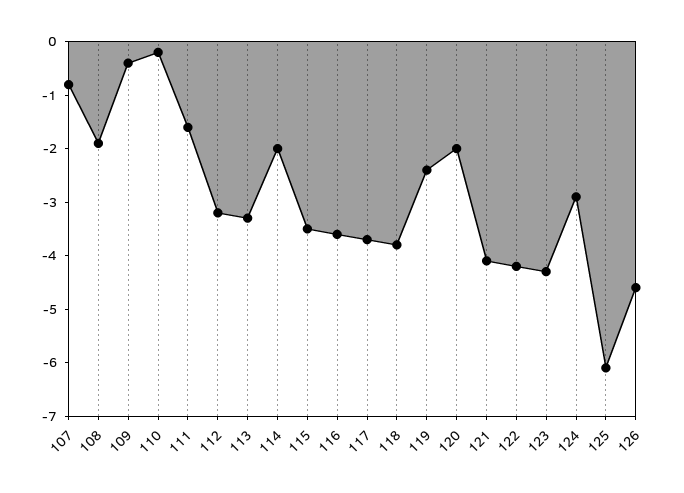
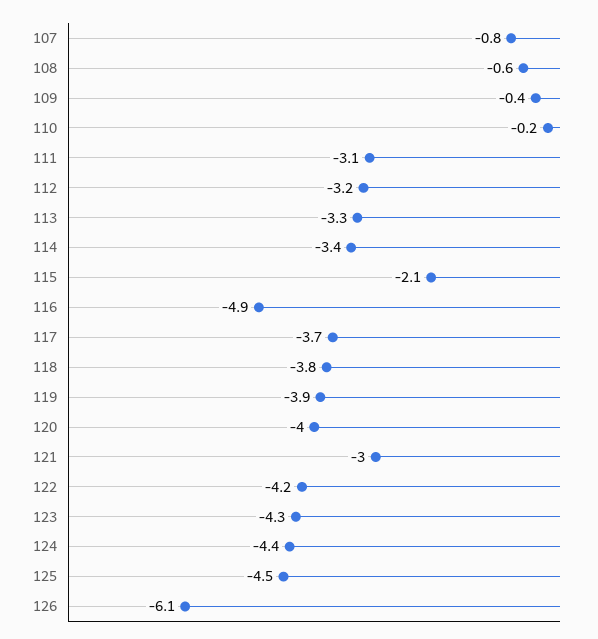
108: -2 -> -0.6
111: -1.5 -> -3.1
114: -2 -> -3.4
115: -3.5 -> -2.1
116: -3.5 -> -4.9
119: -2.5 -> -3.9
120: -2 -> -4
121: -4 -> -3
124: -3 -> -4.4
125: -6 -> -4.5
126: -4.5 -> -6.1

